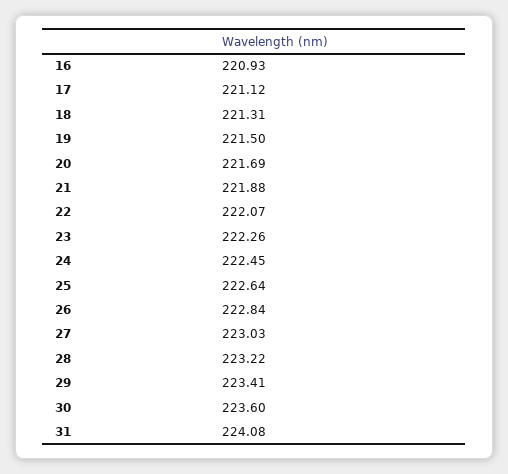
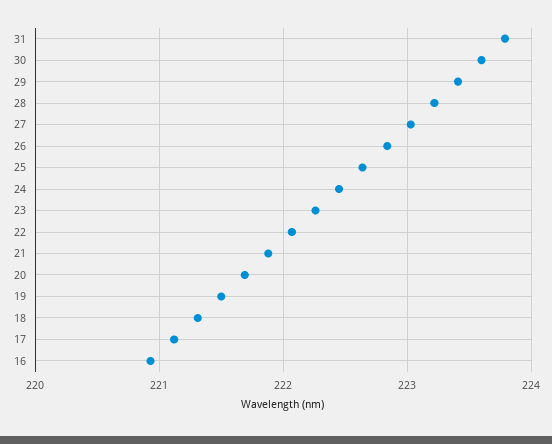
31: 224.08 -> 223.8

